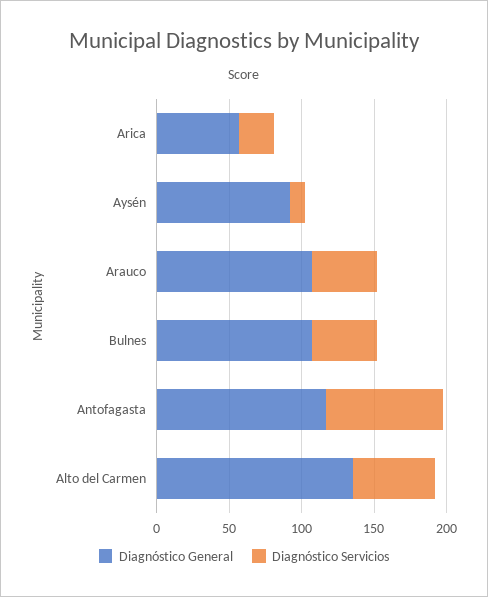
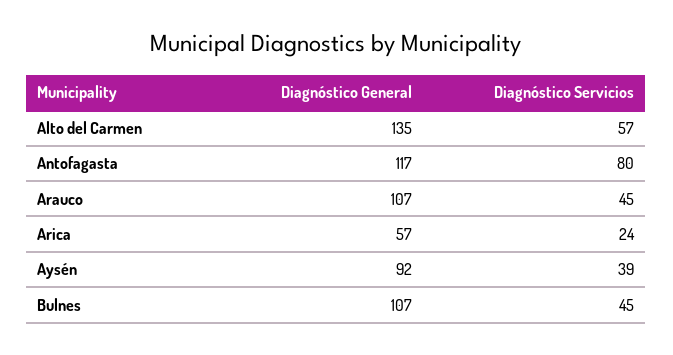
Diagnóstico Servicios, Aysén: 10 -> 39

